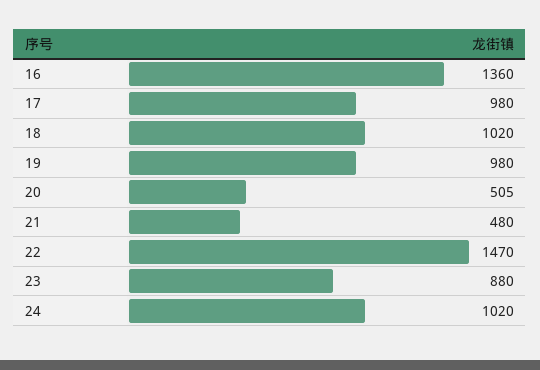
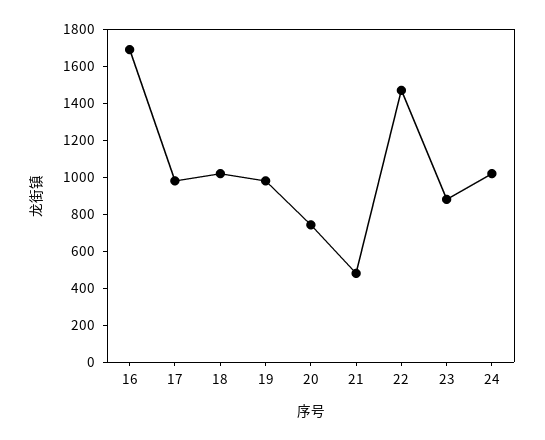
16: 1360 -> 1700
20: 505 -> 750

